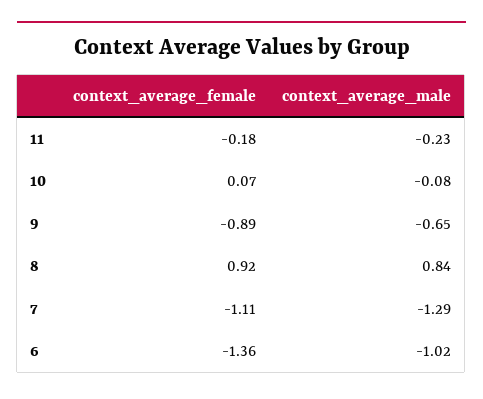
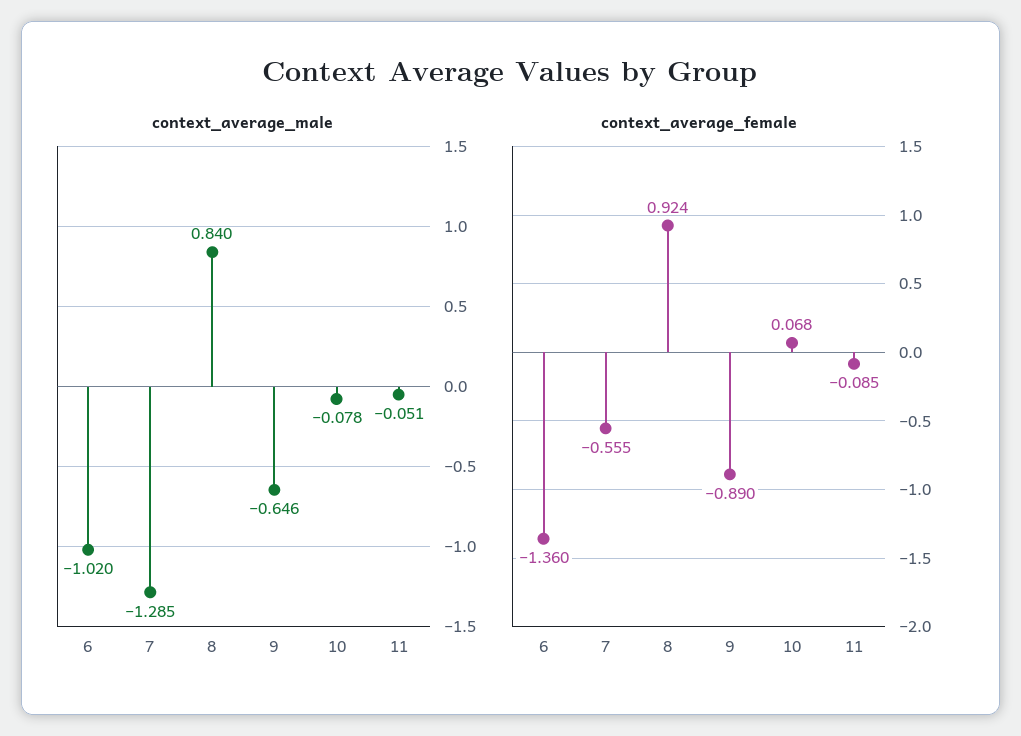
context_average_female, 11: -0.18 -> -0.085
context_average_male, 11: -0.23 -> -0.051
context_average_female, 7: -1.11 -> -0.555

